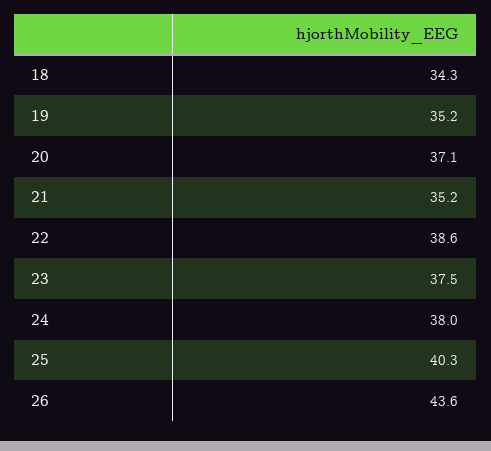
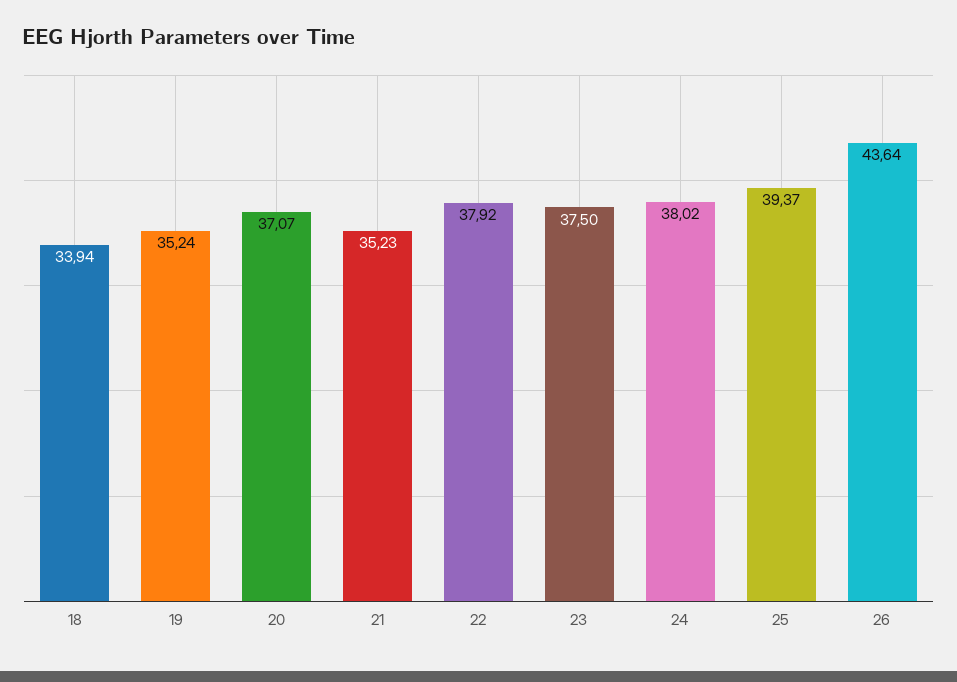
18: 34.3 -> 33.94
22: 38.6 -> 37.92
25: 40.3 -> 39.37

